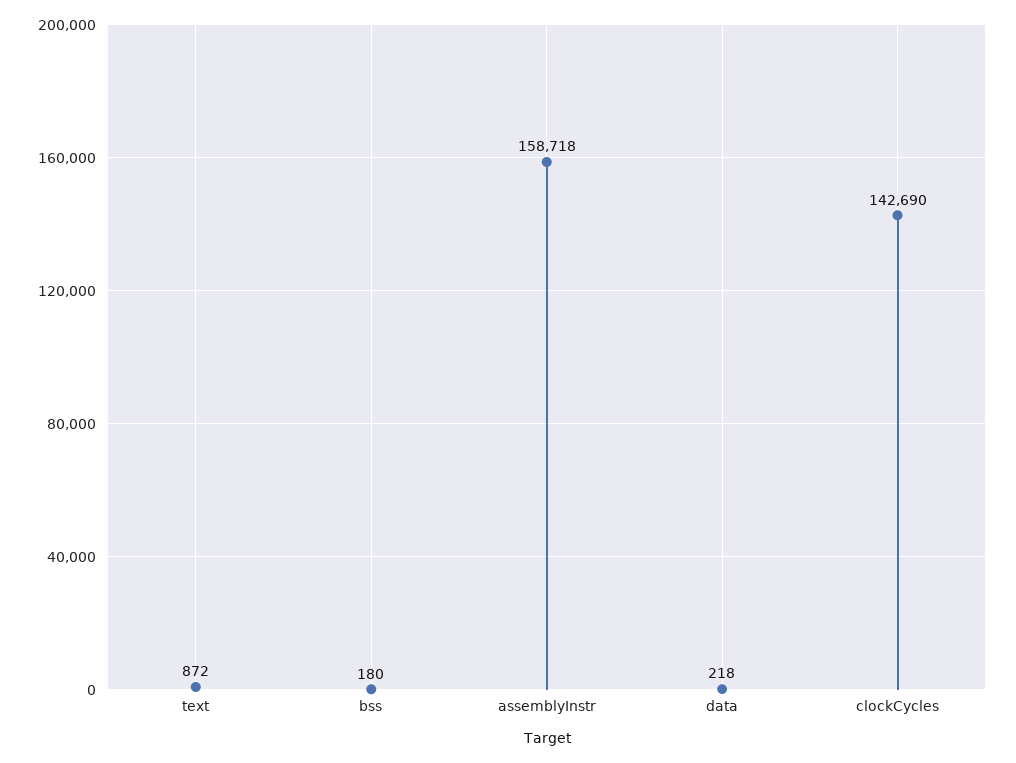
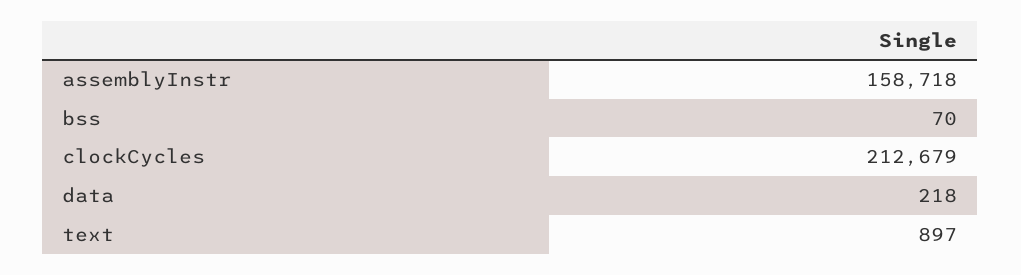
text: 872 -> 897
bss: 180 -> 70
clockCycles: 142690 -> 212679

